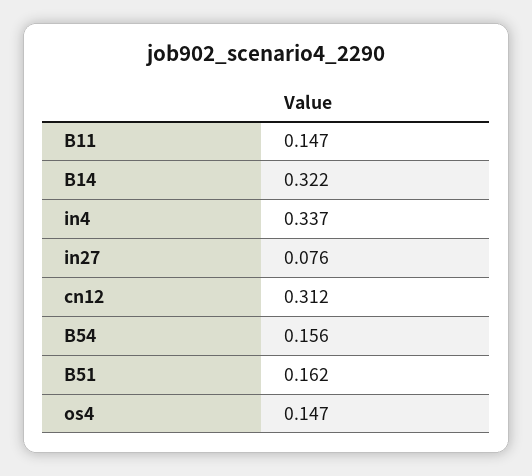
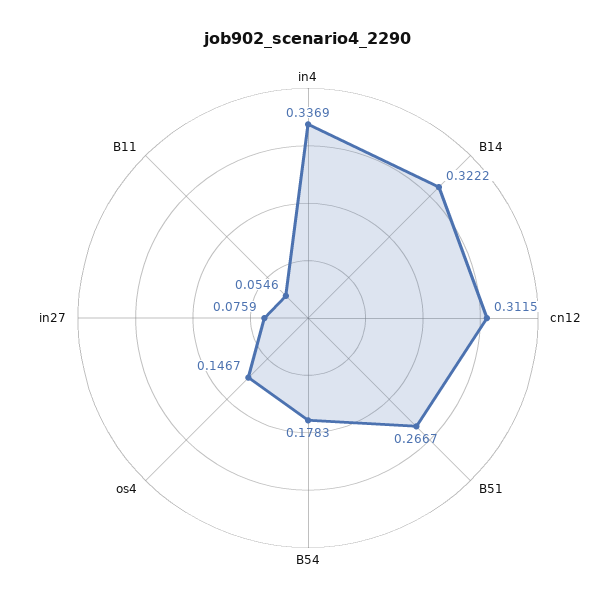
B11: 0.147 -> 0.0546
B54: 0.156 -> 0.1783
B51: 0.162 -> 0.2667

